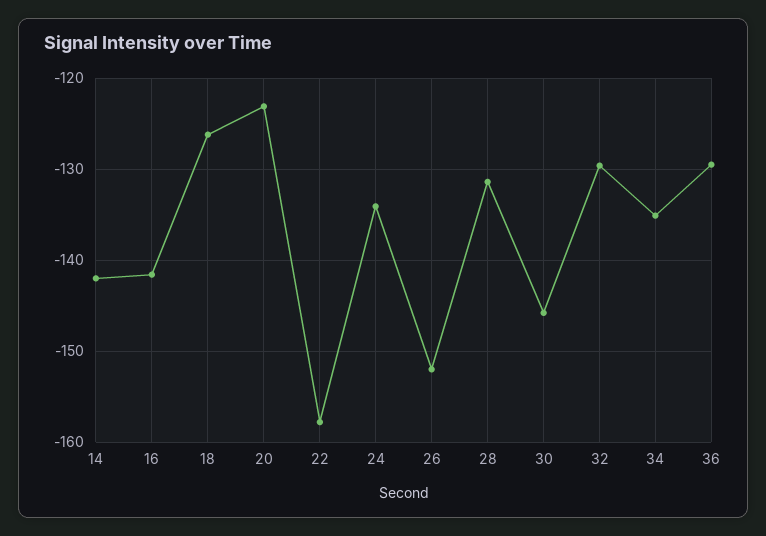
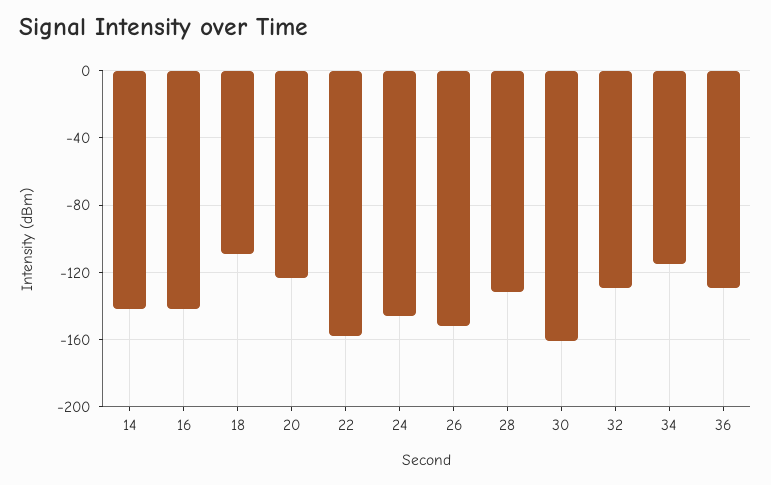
18: -126 -> -110
24: -134 -> -145
30: -146 -> -160
34: -135 -> -115

